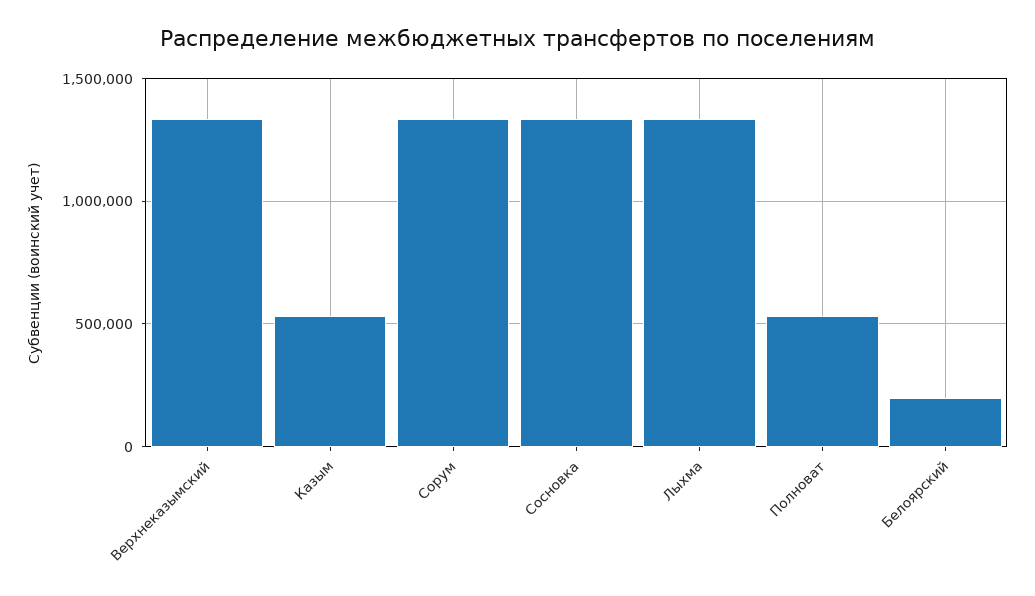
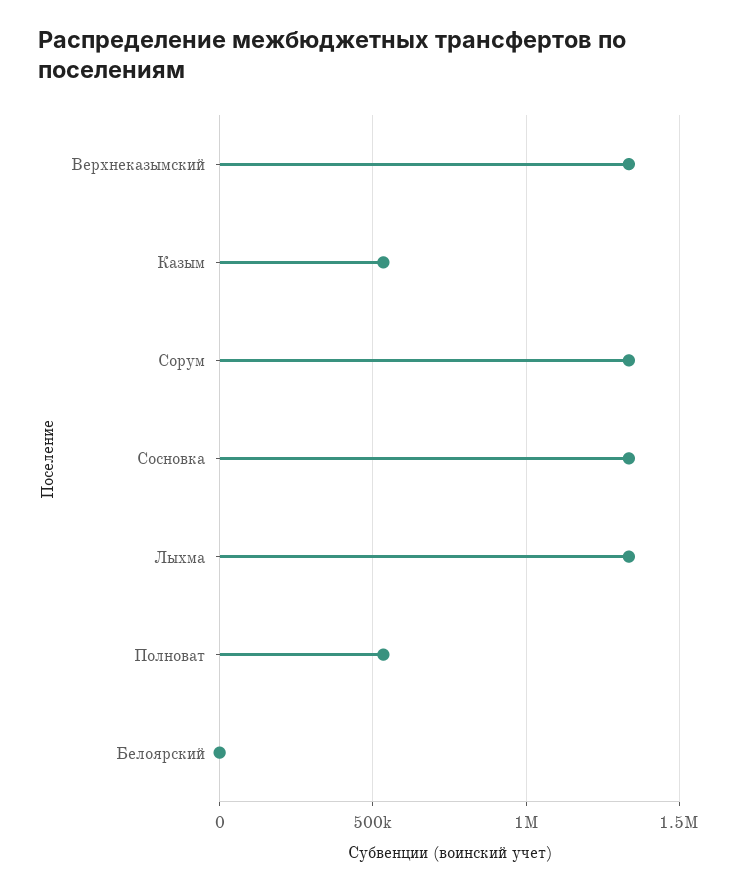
Белоярский: 200000 -> 0

